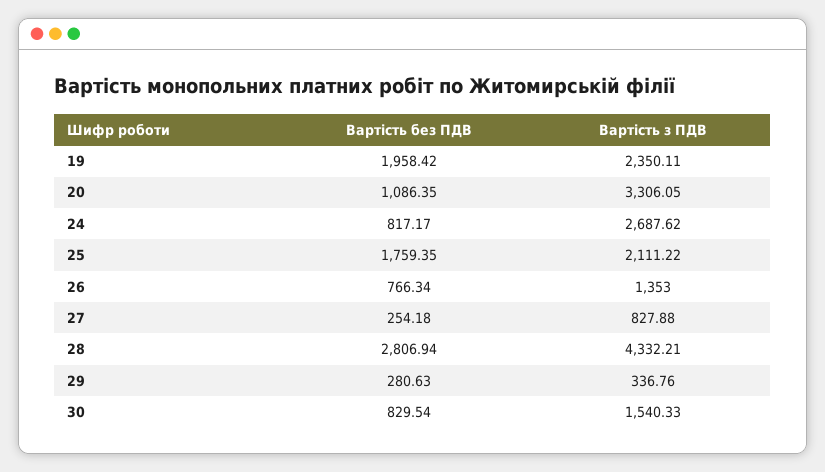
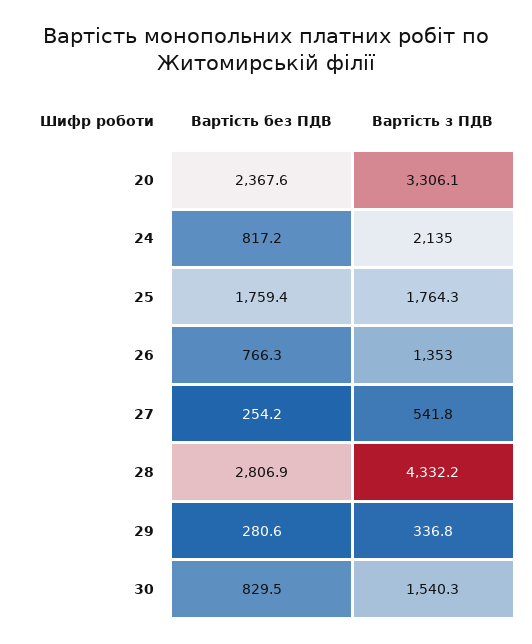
Вартість без ПДВ, 19: 1958.42 -> none
Вартість з ПДВ, 19: 2350.11 -> none
Вартість без ПДВ, 20: 1086.35 -> 2367.6
Вартість з ПДВ, 24: 2687.62 -> 2135
Вартість з ПДВ, 25: 2111.22 -> 1764.3
Вартість з ПДВ, 27: 827.88 -> 541.8

